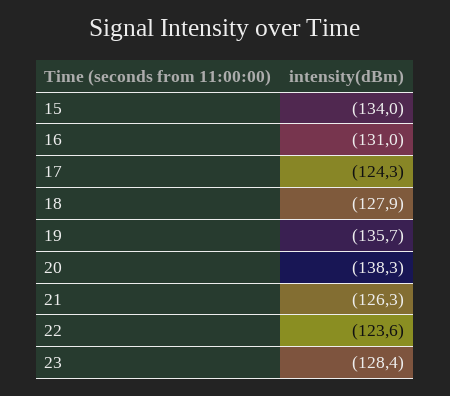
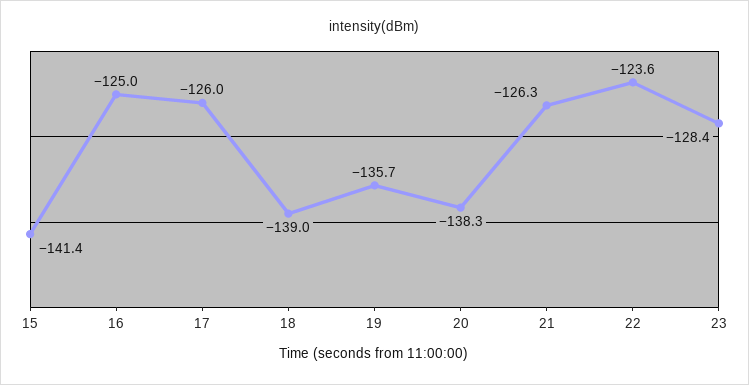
15: -134 -> -141.4
16: -131 -> -125
17: -124.3 -> -126
18: -127.9 -> -139

